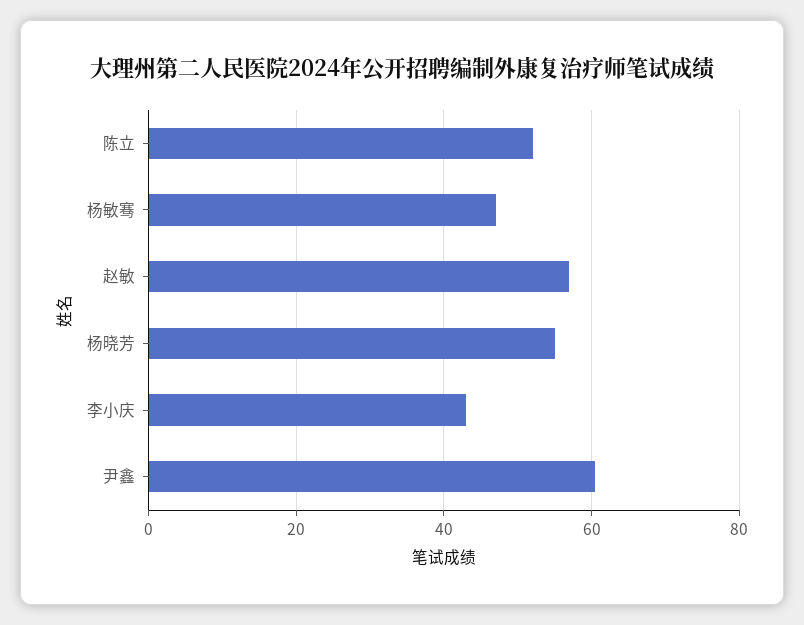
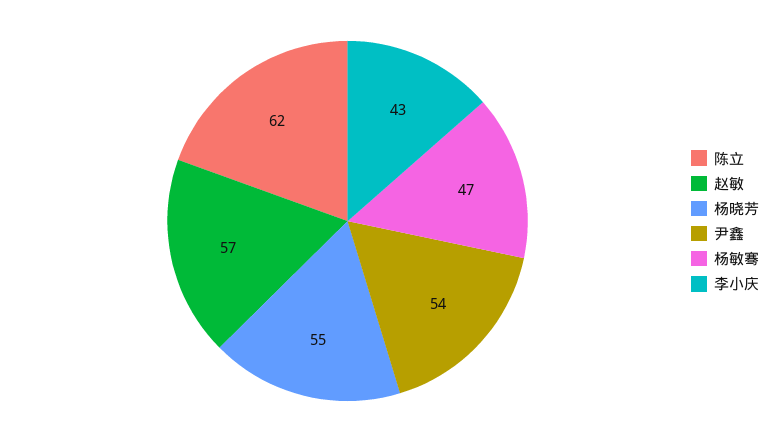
陈立: 52 -> 62
尹鑫: 60 -> 54

